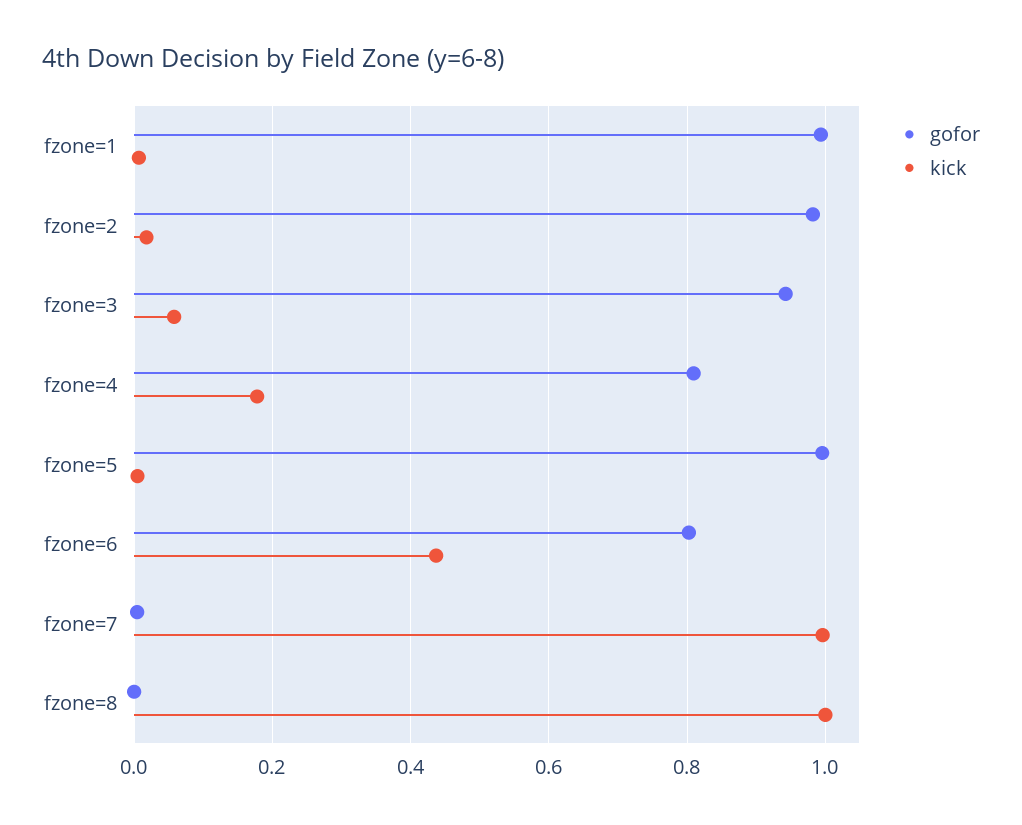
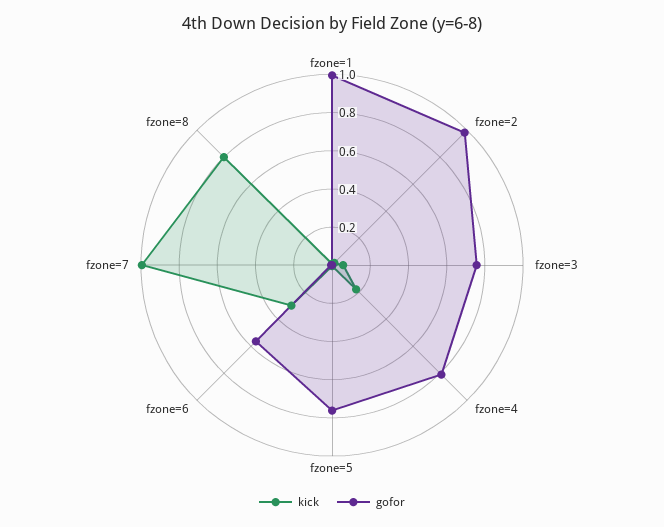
gofor, fzone=3: 0.94 -> 0.75
gofor, fzone=5: 1 -> 0.75
gofor, fzone=6: 0.8 -> 0.55
kick, fzone=6: 0.44 -> 0.3
kick, fzone=8: 1 -> 0.8

